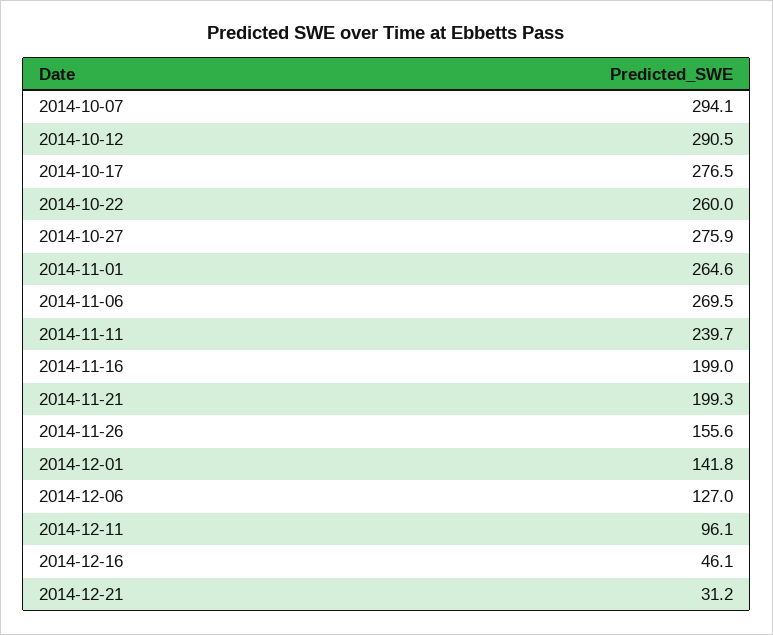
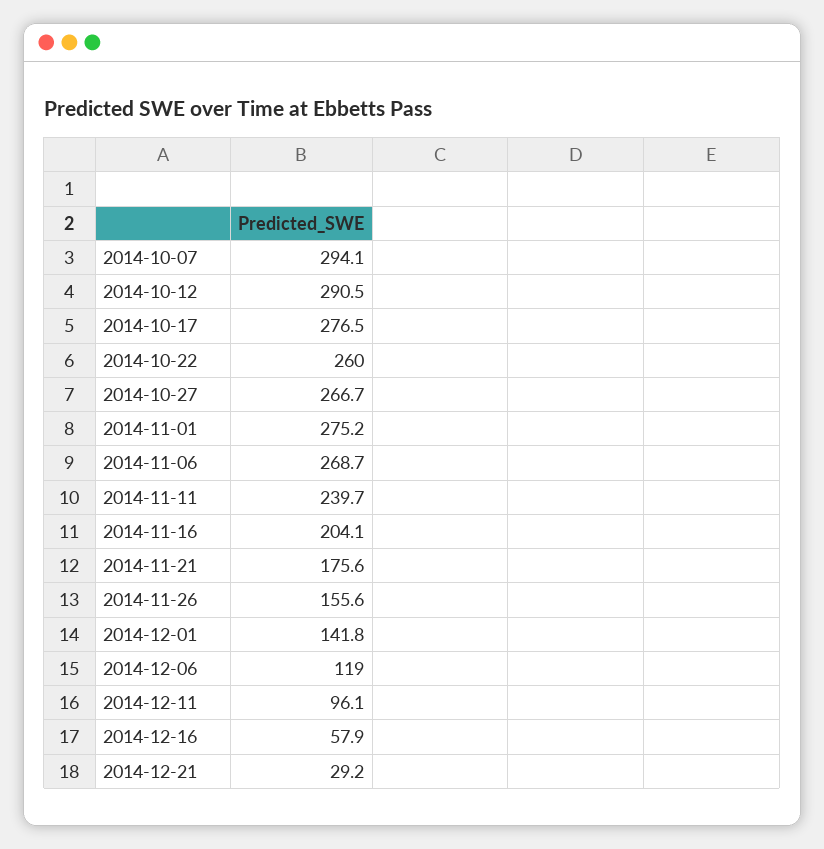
2014-10-27: 275.9 -> 266.7
2014-11-01: 264.6 -> 275.2
2014-11-06: 269.5 -> 268.7
2014-11-16: 199 -> 204.1
2014-11-21: 199.3 -> 175.6
2014-12-06: 127 -> 119
2014-12-16: 46.1 -> 57.9
2014-12-21: 31.2 -> 29.2

